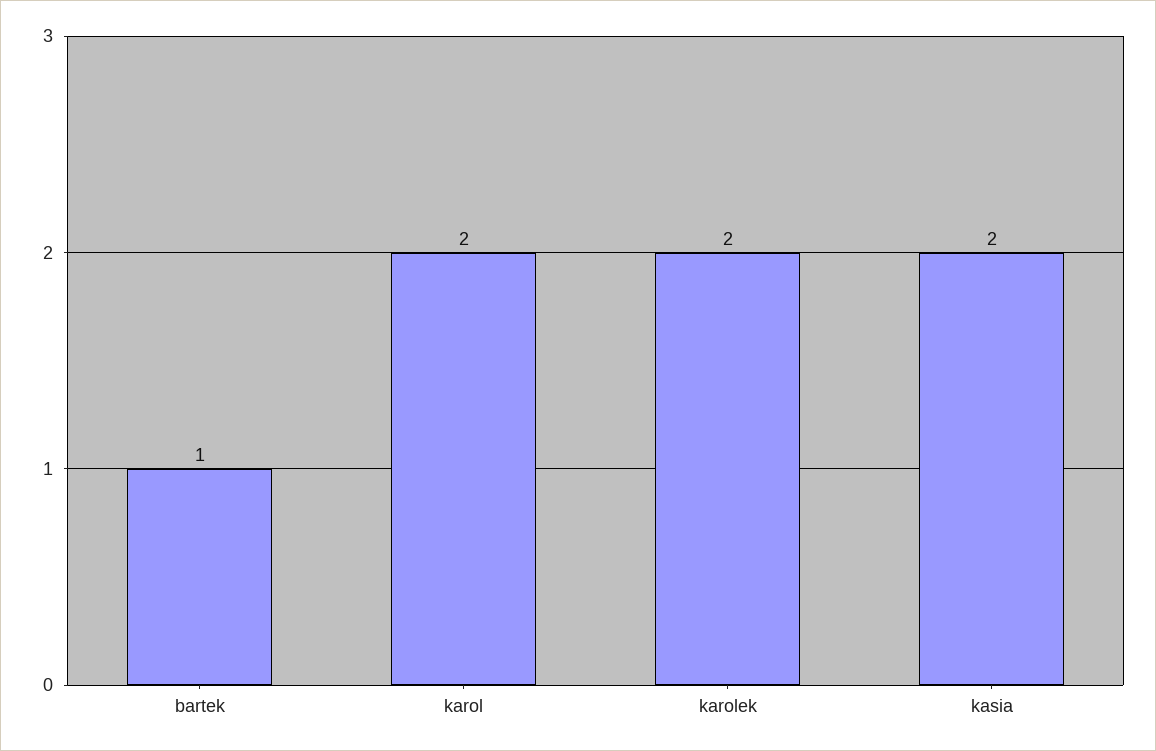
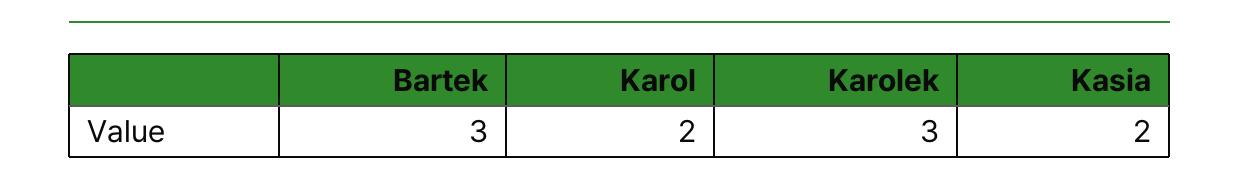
bartek: 1 -> 3
karolek: 2 -> 3

